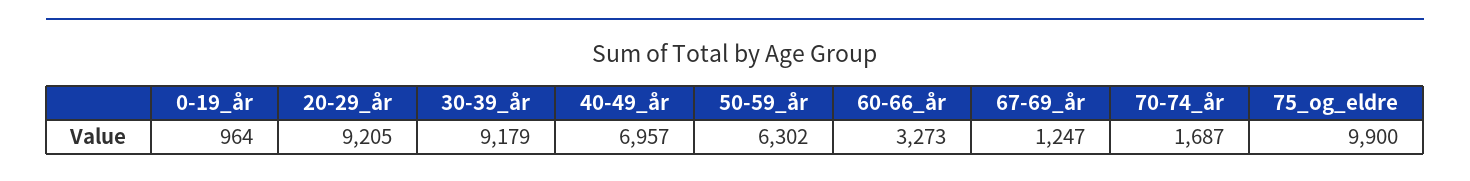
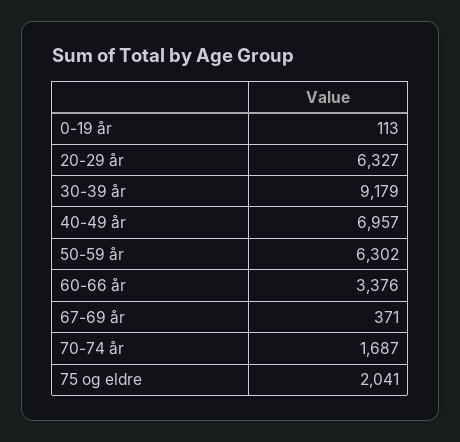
0-19_år: 964 -> 113
20-29_år: 9205 -> 6327
60-66_år: 3273 -> 3376
67-69_år: 1247 -> 371
75_og_eldre: 9900 -> 2041

